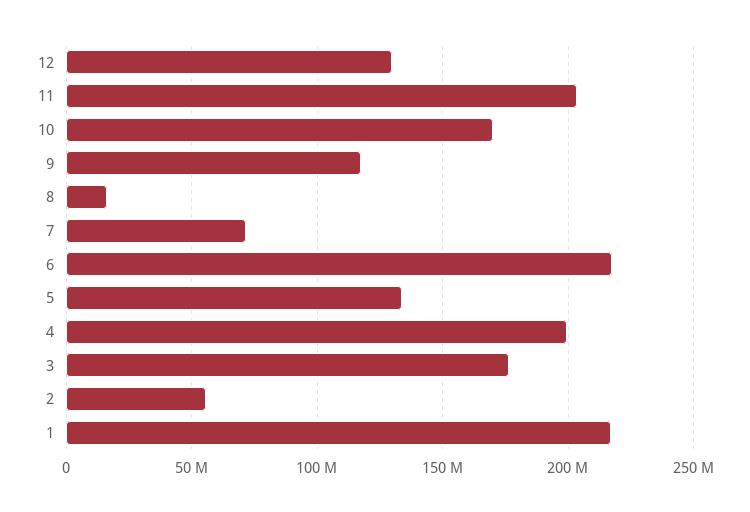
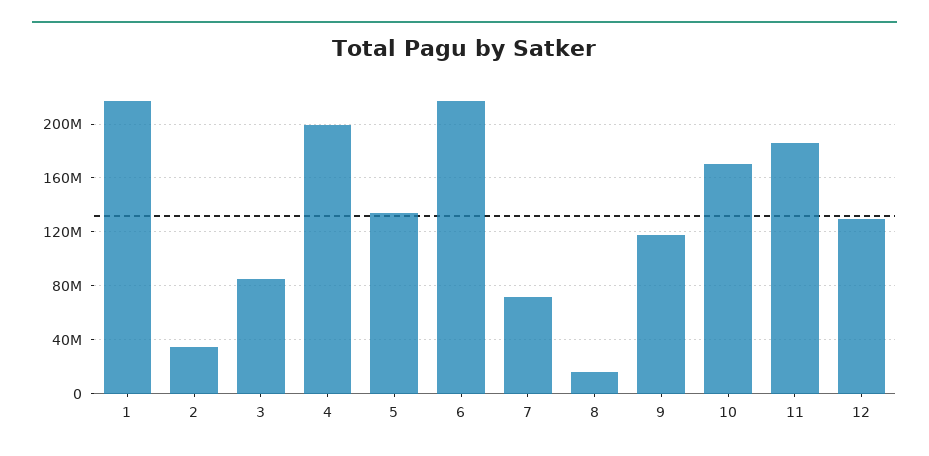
11: 205000000 -> 185000000
3: 175000000 -> 85000000
2: 55000000 -> 35000000

